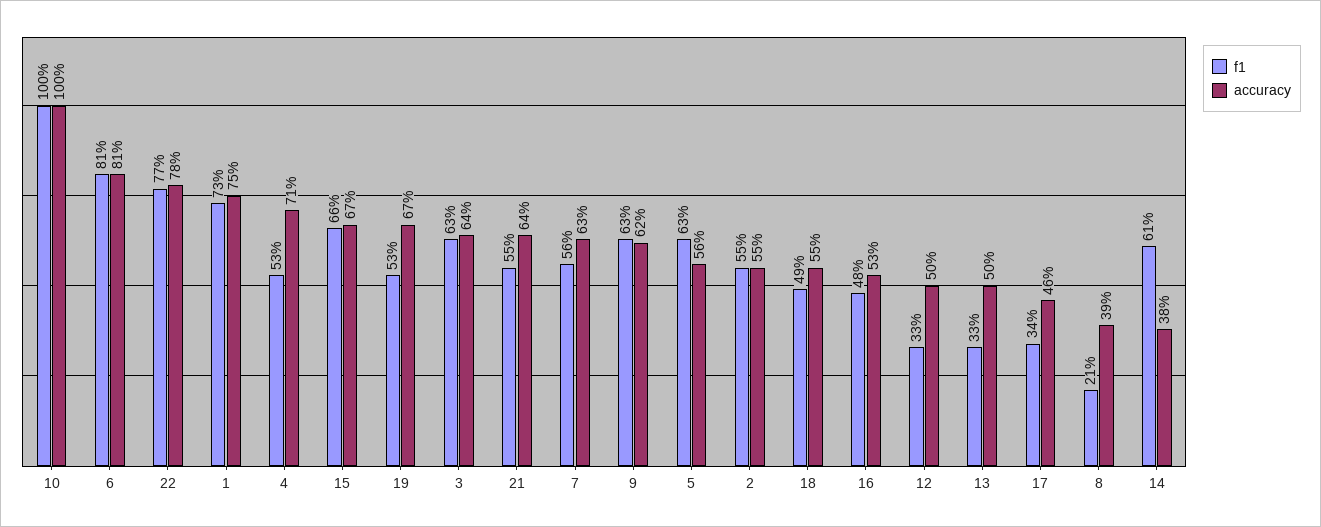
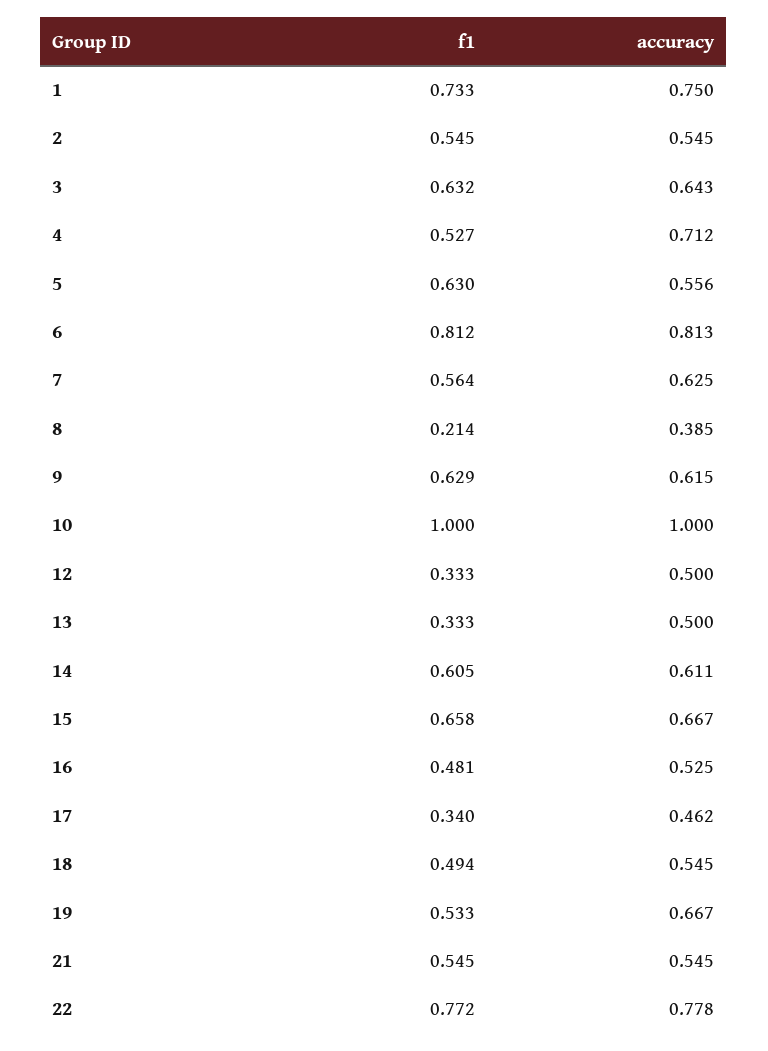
accuracy, 21: 0.64 -> 0.545
accuracy, 14: 0.38 -> 0.611

